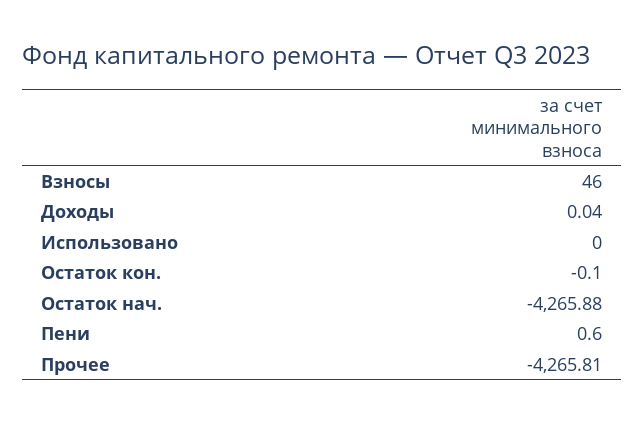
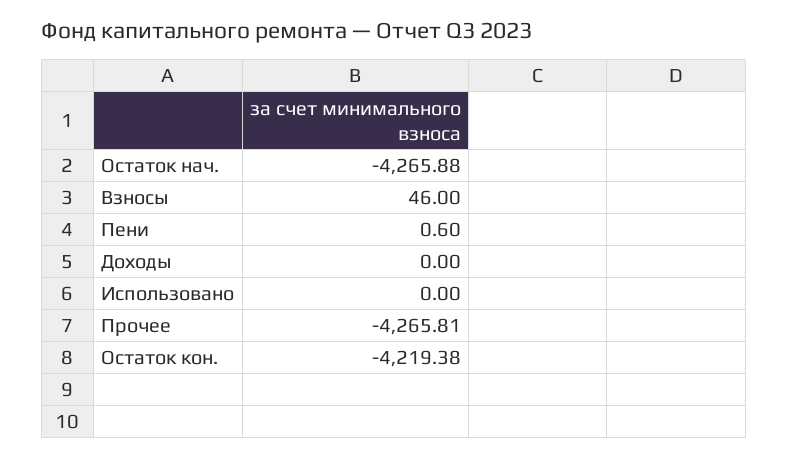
Доходы: 0.04 -> 0
Остаток кон.: -0.1 -> -4219.38

